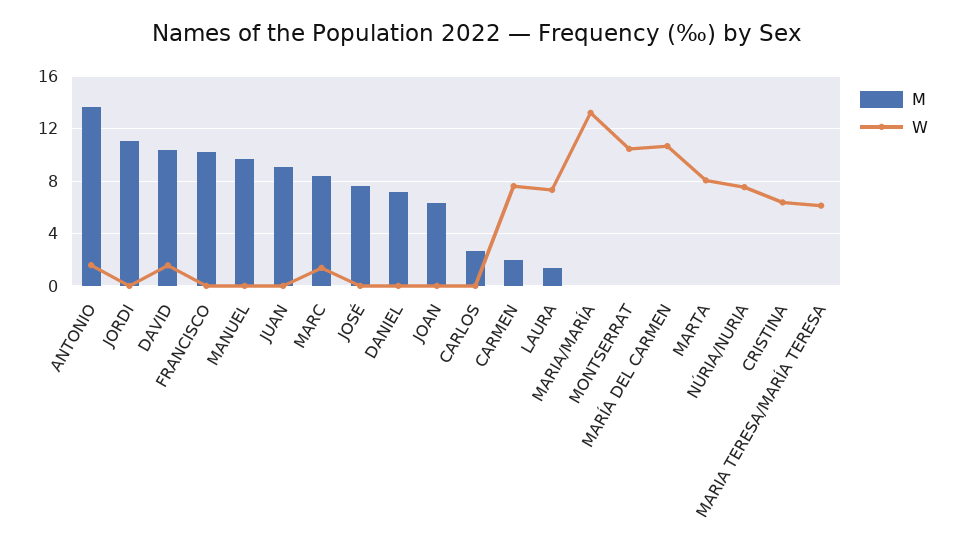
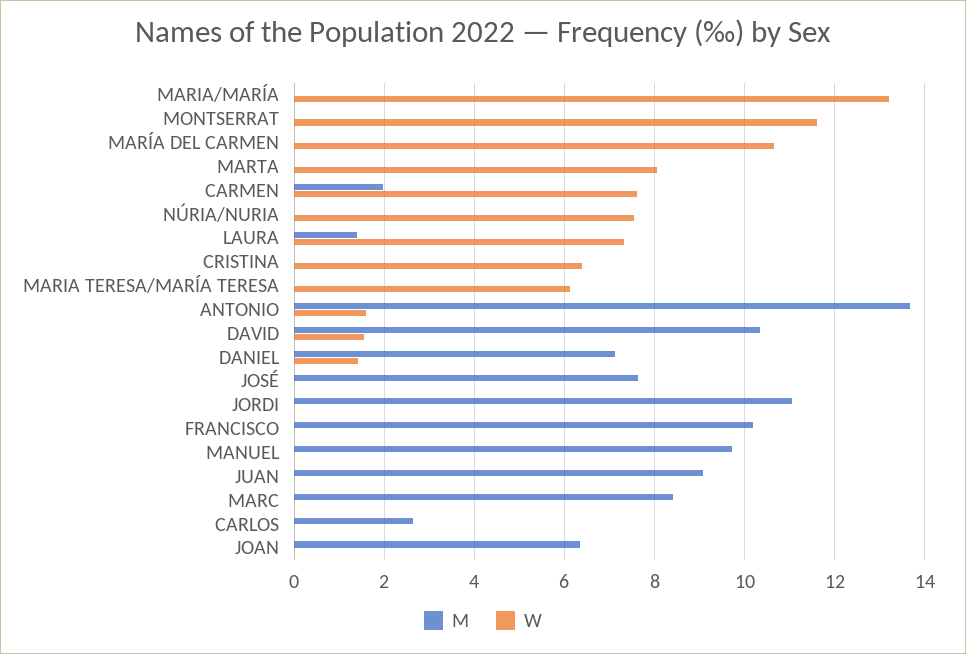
W, MARC: 1.5 -> 0
W, DANIEL: 0 -> 1.4
W, MONTSERRAT: 10.5 -> 11.6

